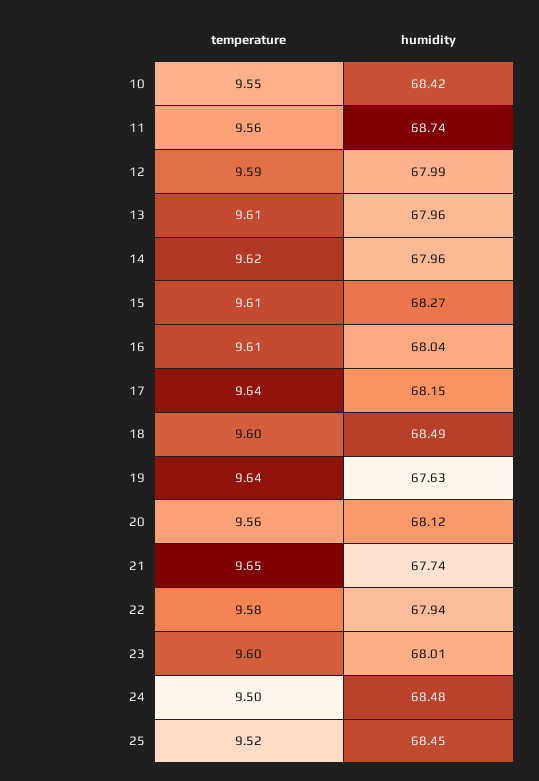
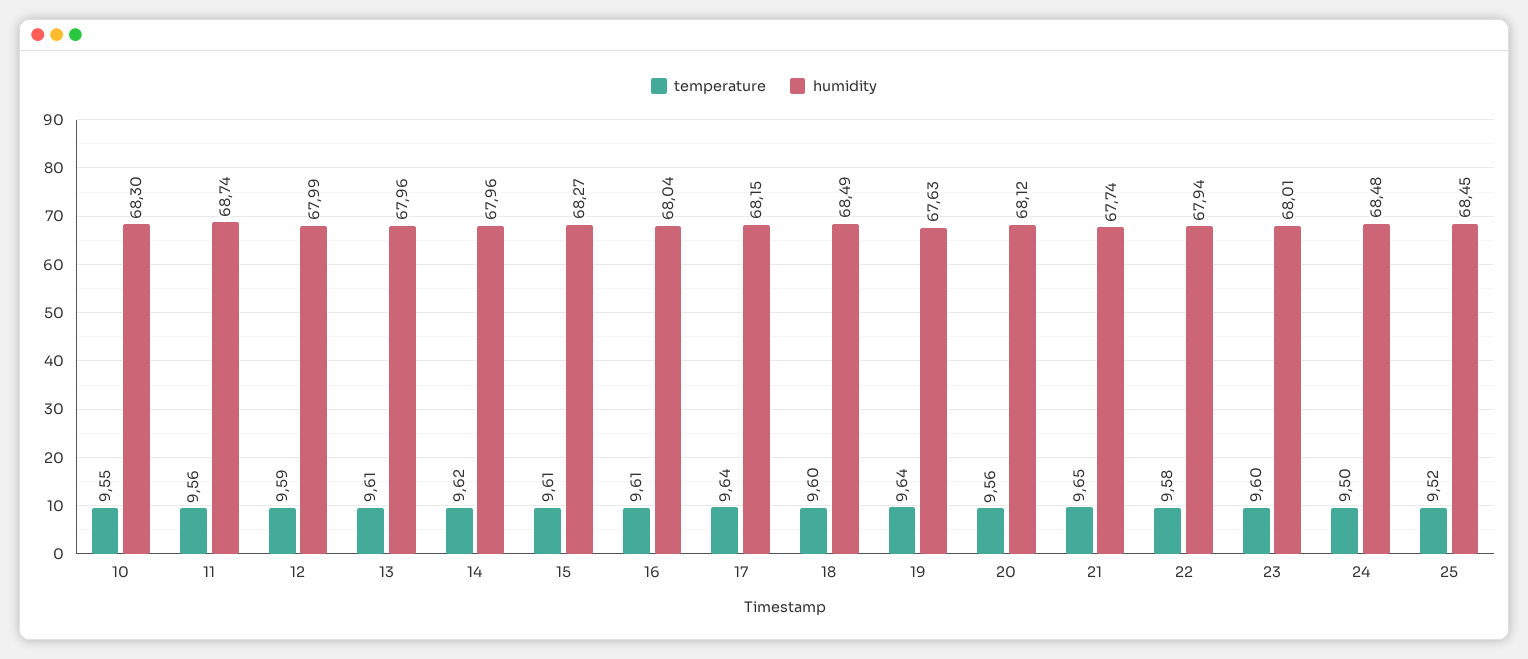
humidity, 10: 68.42 -> 68.3

